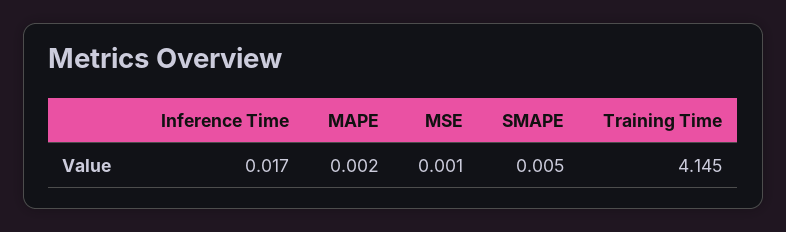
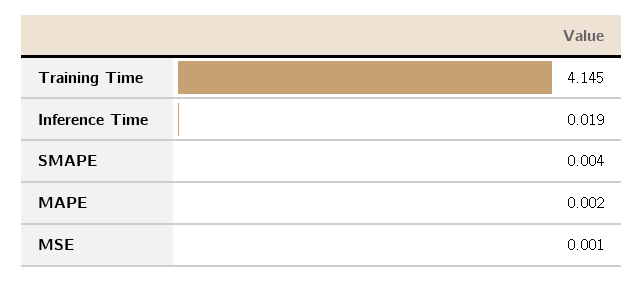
Inference Time: 0.017 -> 0.019
SMAPE: 0.005 -> 0.004

